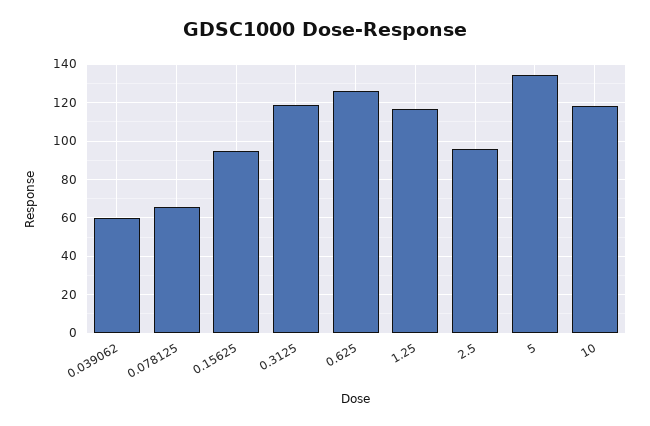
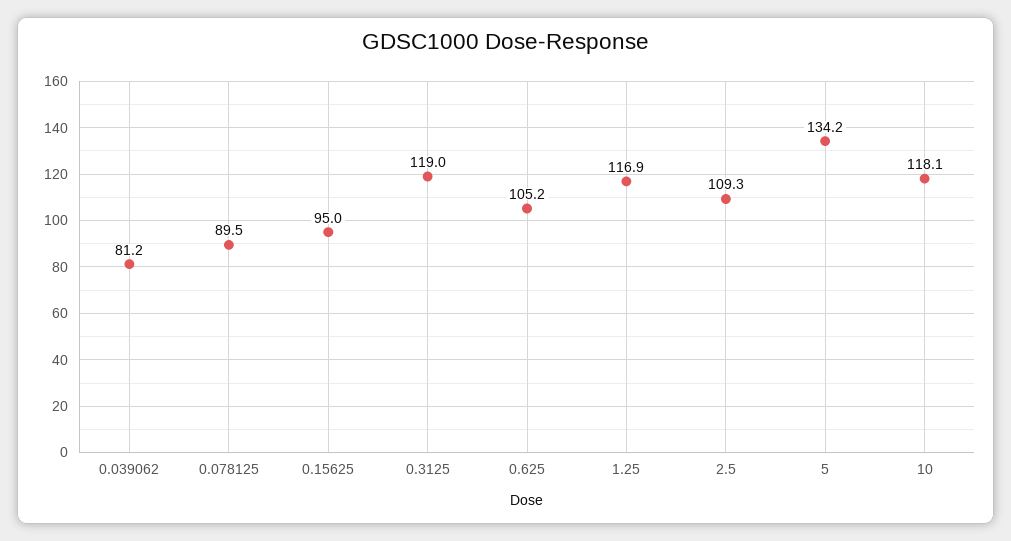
0.039062: 60 -> 81.2
0.078125: 65 -> 89.5
0.625: 125 -> 105.2
2.5: 95 -> 109.3

